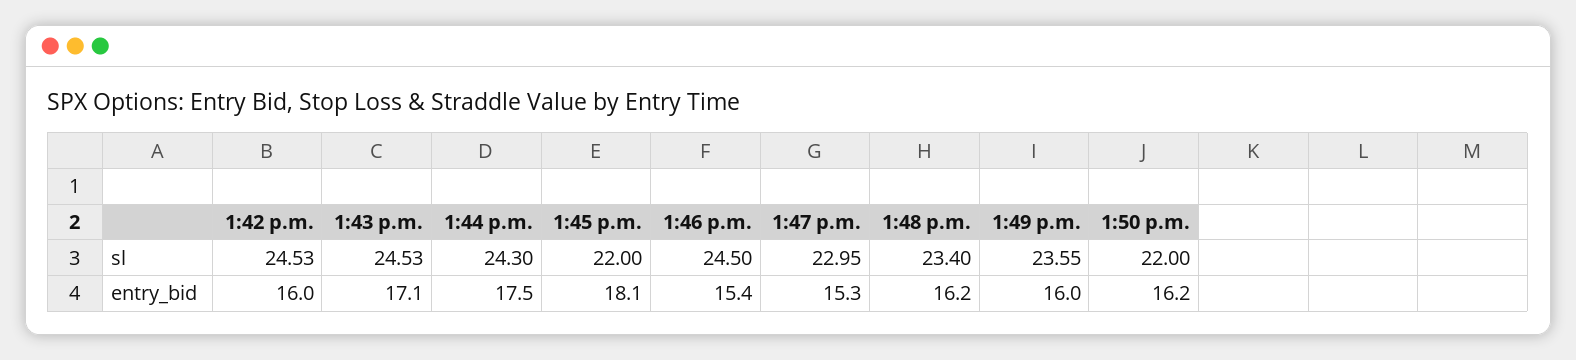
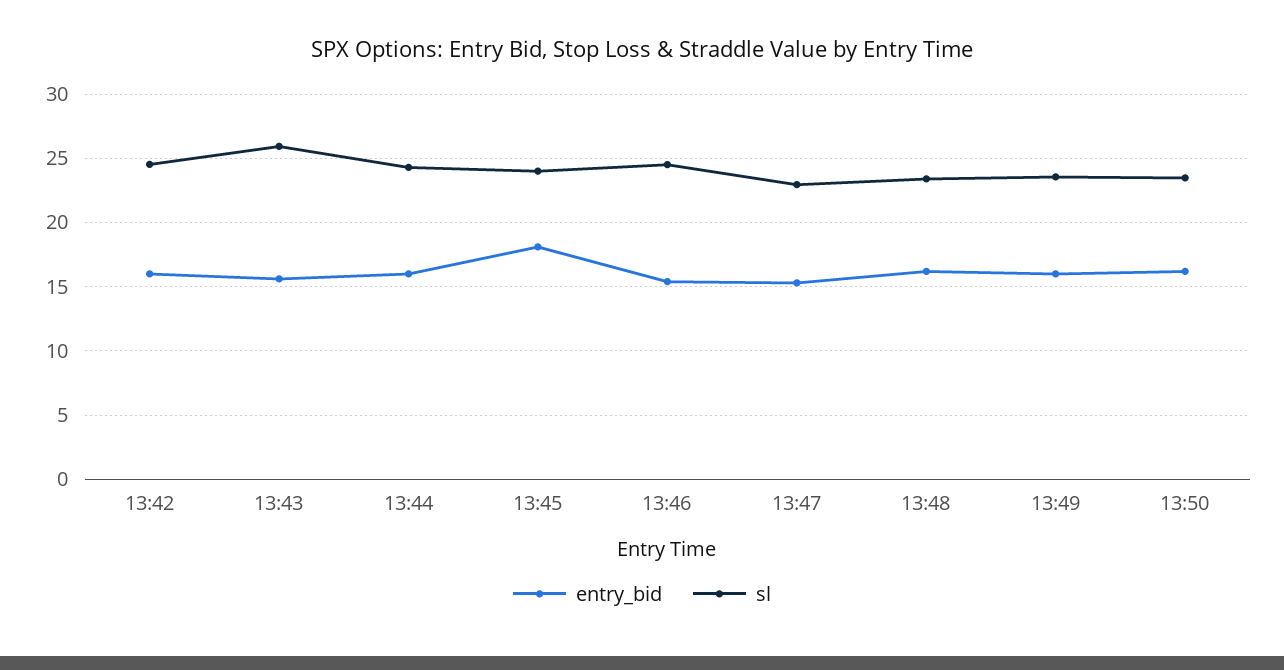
sl, 1:43 p.m.: 24.53 -> 26
sl, 1:45 p.m.: 22 -> 24
sl, 1:50 p.m.: 22 -> 23.5
entry_bid, 1:43 p.m.: 17.1 -> 15.5
entry_bid, 1:44 p.m.: 17.5 -> 16

